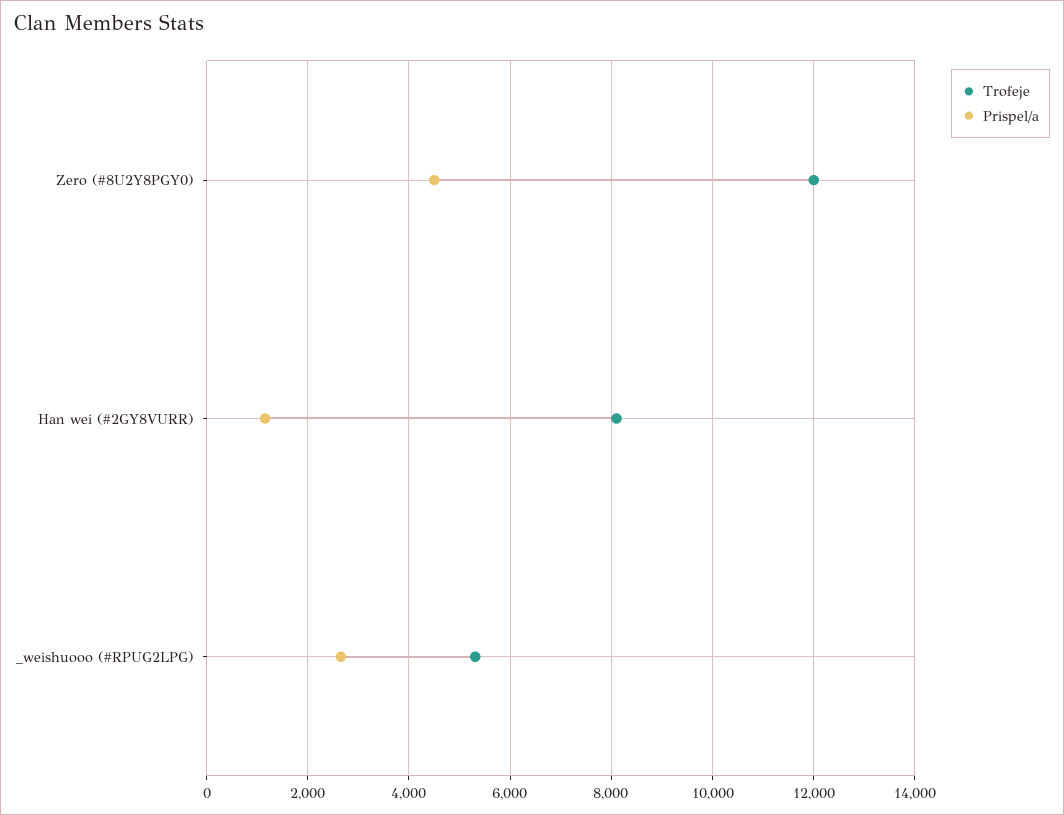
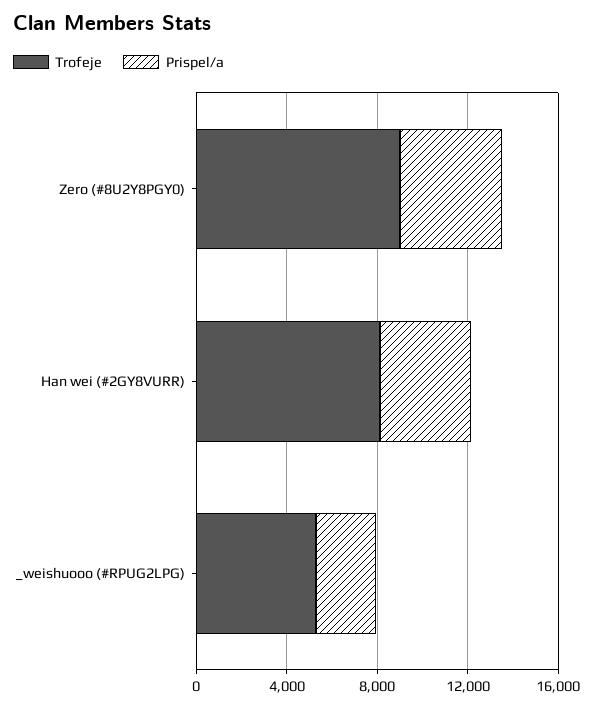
Trofeje, Zero (#8U2Y8PGY0): 12000 -> 9000
Prispel/a, Han wei (#2GY8VURR): 1200 -> 4000

